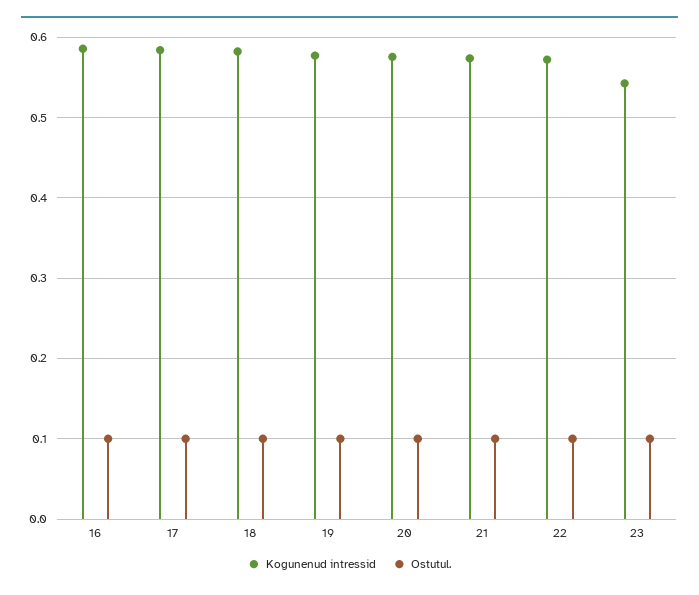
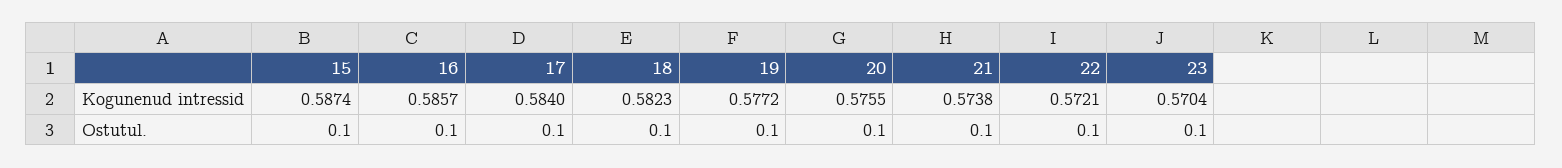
Kogunenud intressid, 23: 0.54 -> 0.5704
Kogunenud intressid, 15: none -> 0.5874
Ostutul., 15: none -> 0.1

